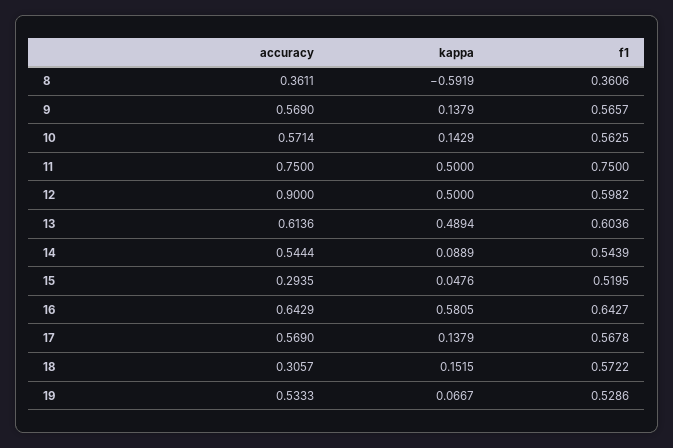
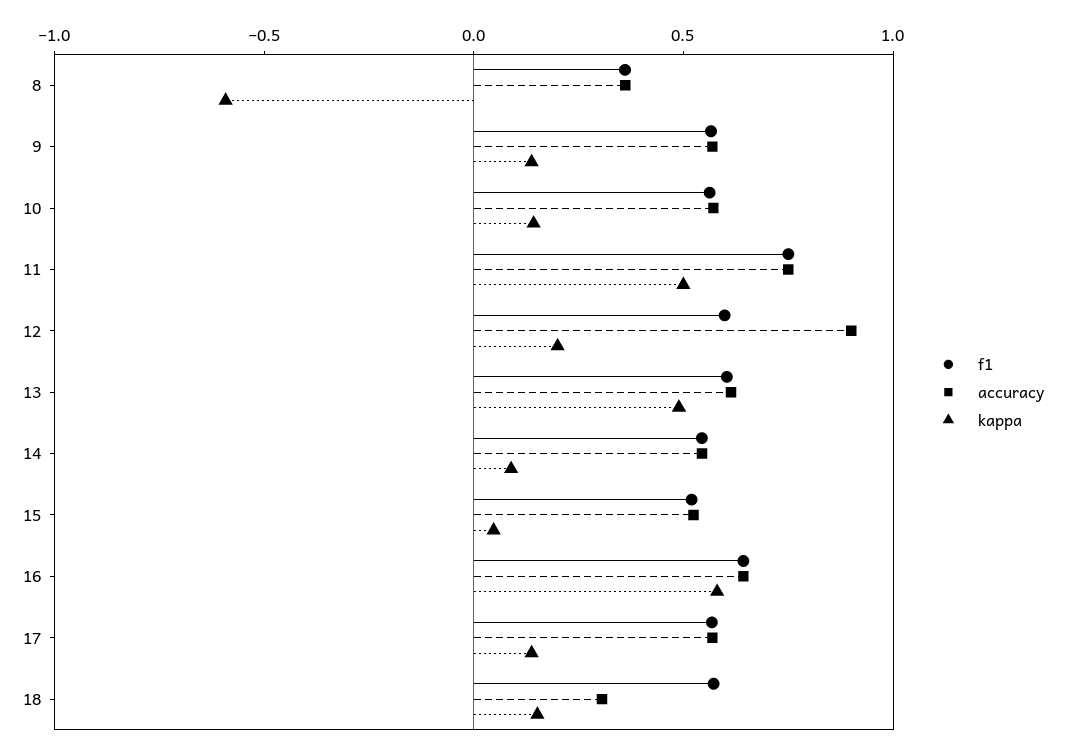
kappa, 12: 0.5 -> 0.2
accuracy, 15: 0.2935 -> 0.5
accuracy, 19: 0.5333 -> none
kappa, 19: 0.0667 -> none
f1, 19: 0.5286 -> none

